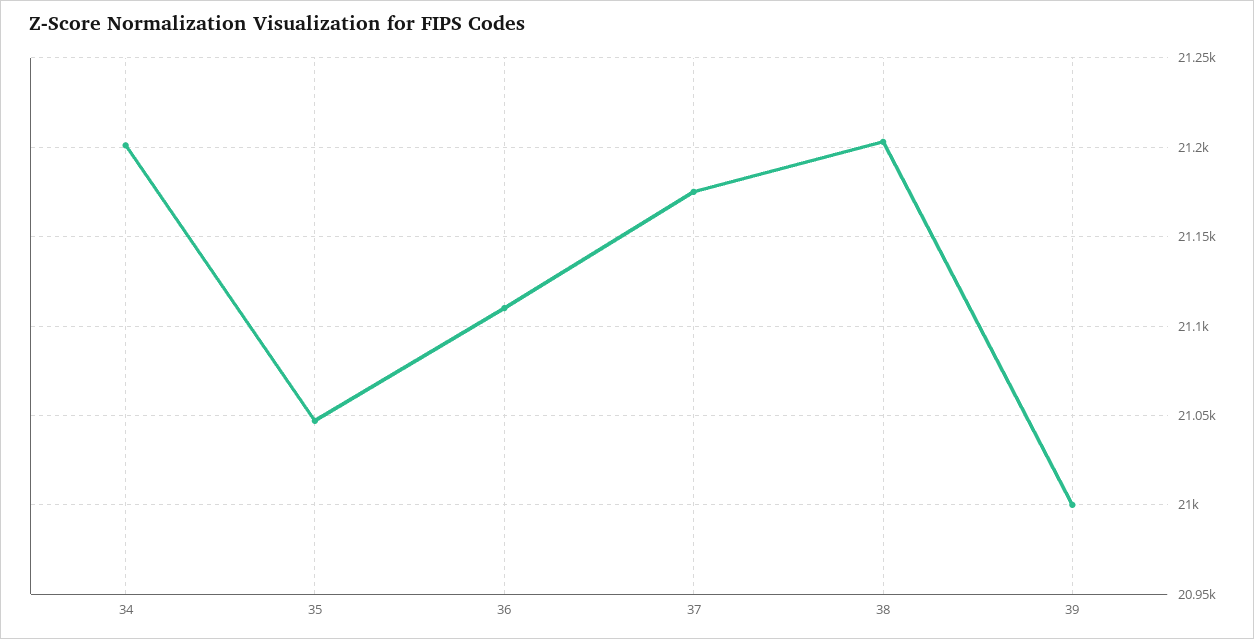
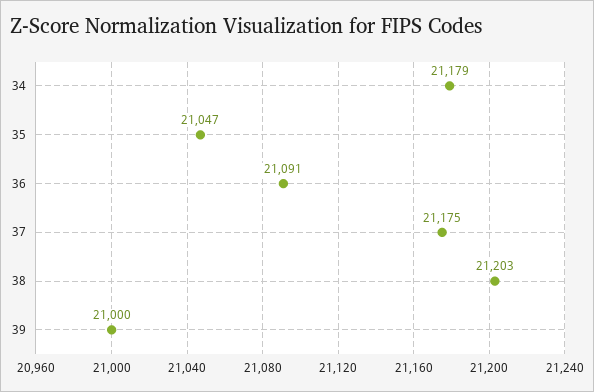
34: 21200 -> 21179
36: 21110 -> 21091

